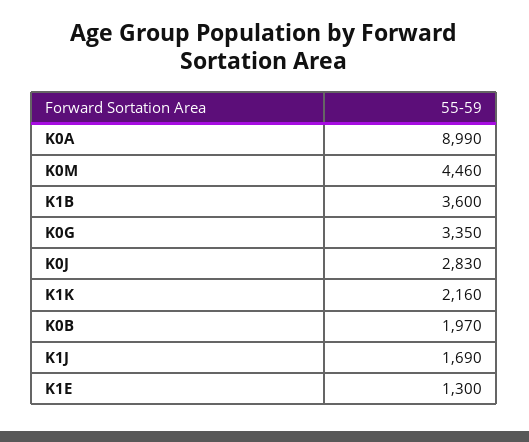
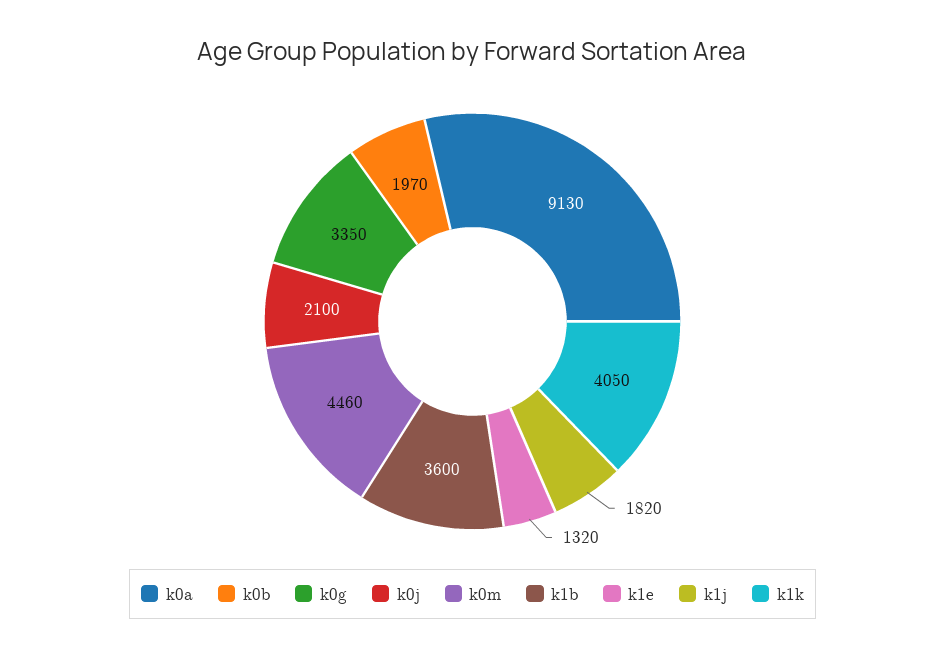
K0A: 8990 -> 9130
K0J: 2830 -> 2100
K1K: 2160 -> 4050
K1J: 1690 -> 1820
K1E: 1300 -> 1320

